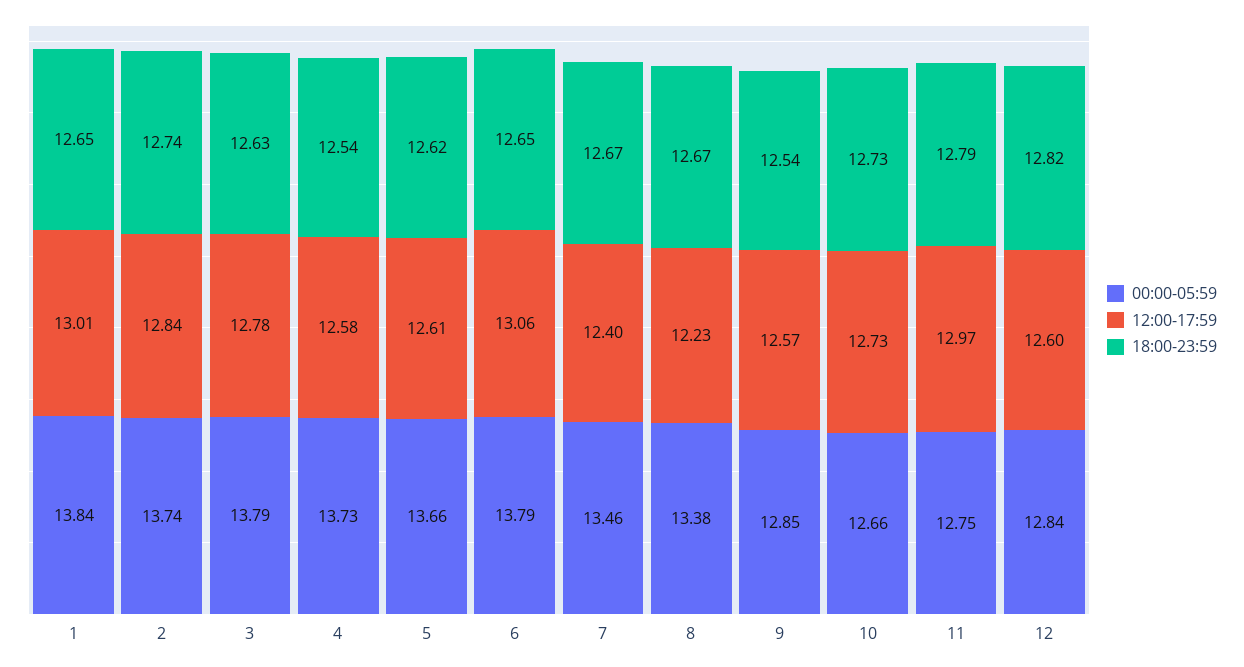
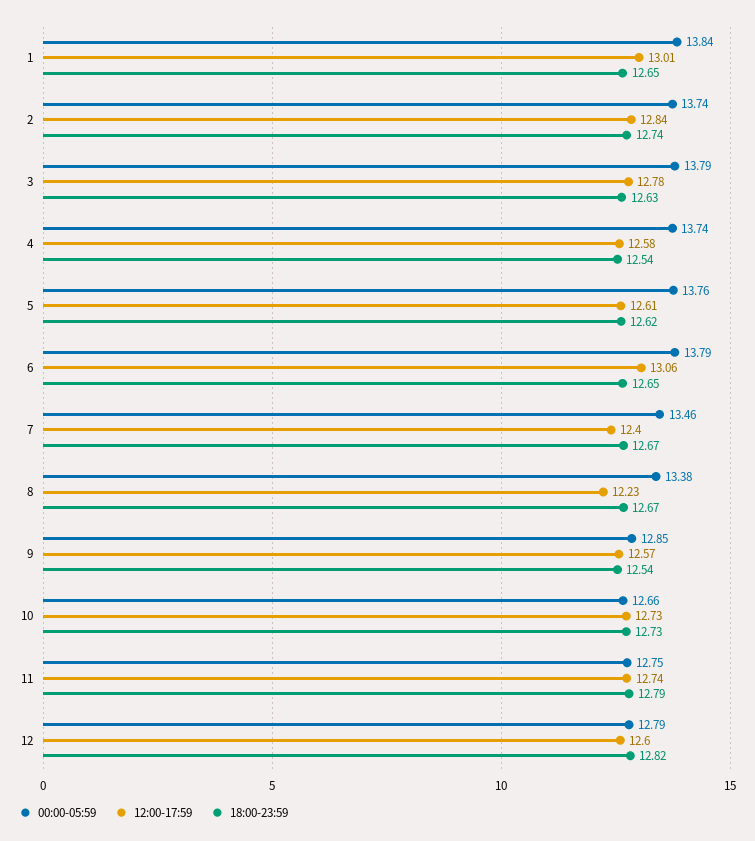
00:00-05:59, 4: 13.73 -> 13.74
00:00-05:59, 5: 13.66 -> 13.76
12:00-17:59, 11: 12.97 -> 12.74
00:00-05:59, 12: 12.84 -> 12.79

